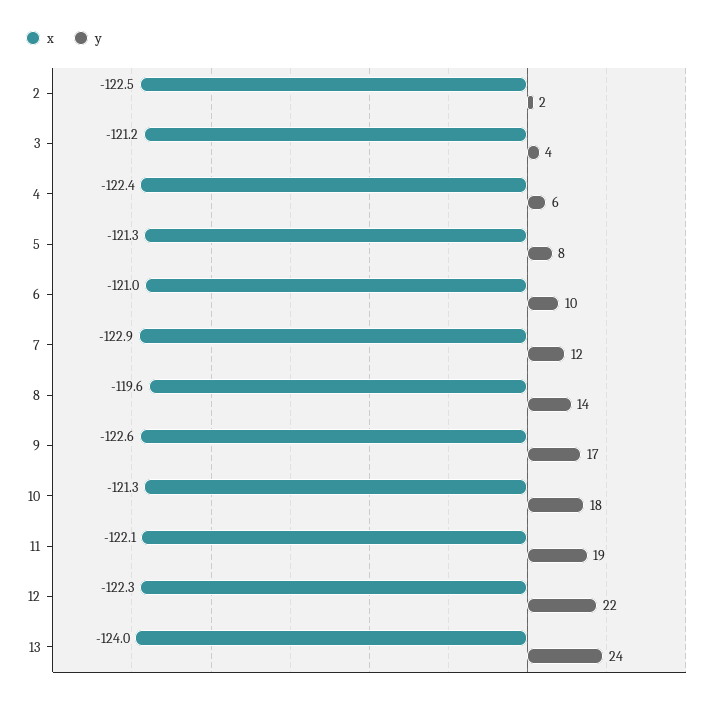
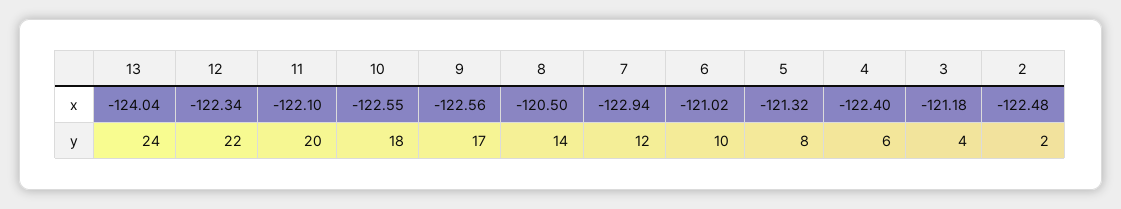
x, 8: -119.6 -> -120.5
x, 10: -121.3 -> -122.55
y, 11: 19 -> 20

